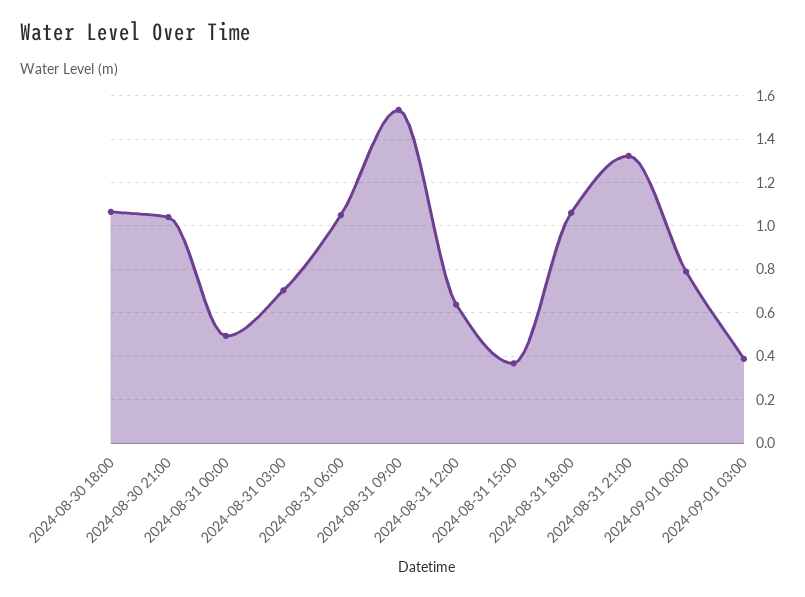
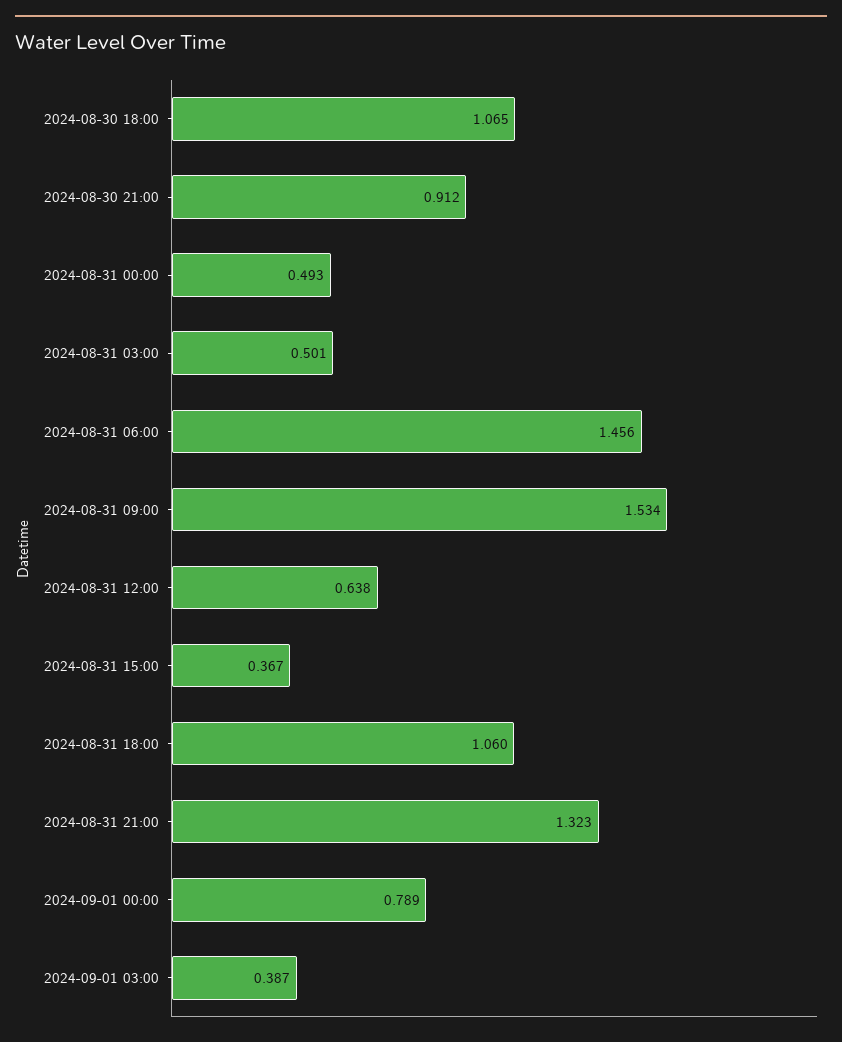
2024-08-30 21:00: 1.05 -> 0.912
2024-08-31 03:00: 0.7 -> 0.501
2024-08-31 06:00: 1.05 -> 1.456

